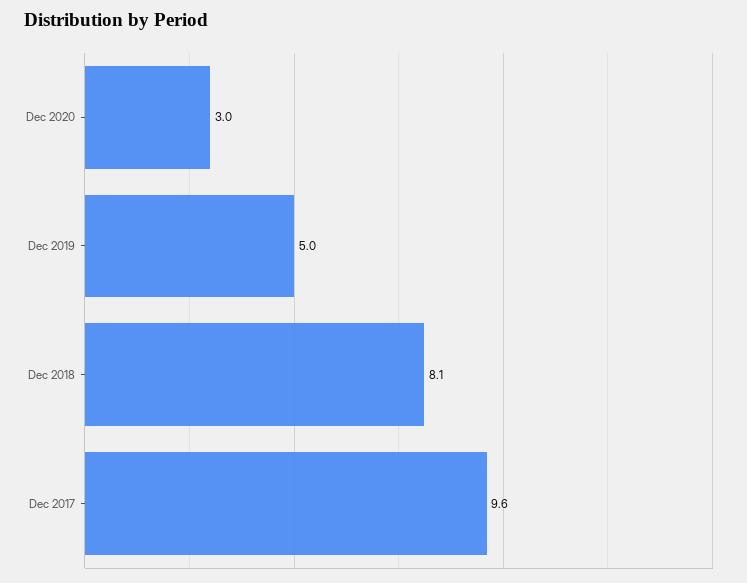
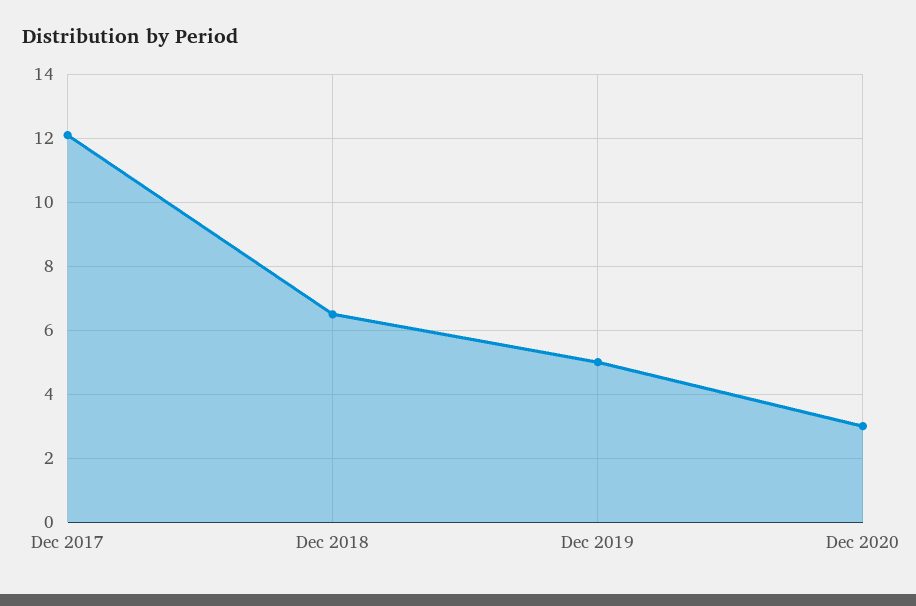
Dec 2018: 8.1 -> 6.5
Dec 2017: 9.6 -> 12

